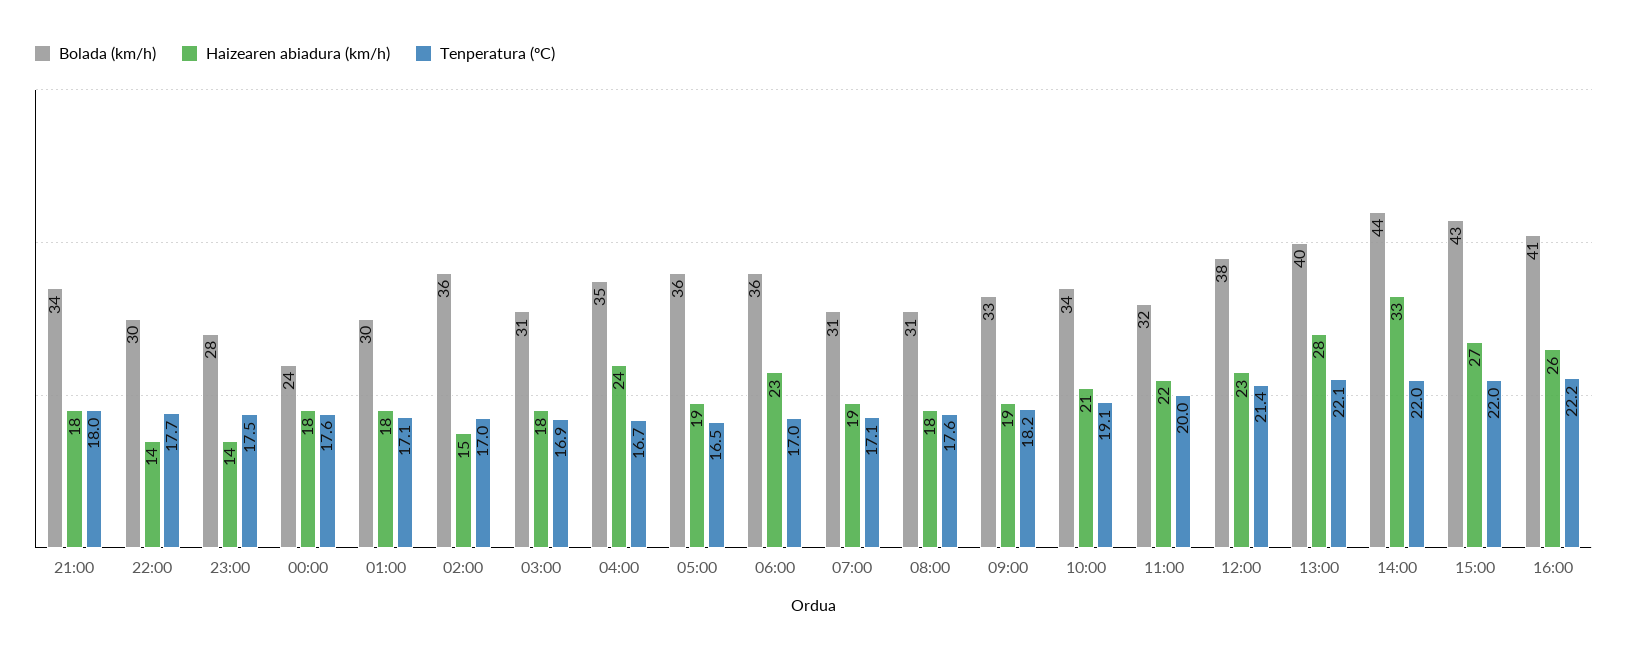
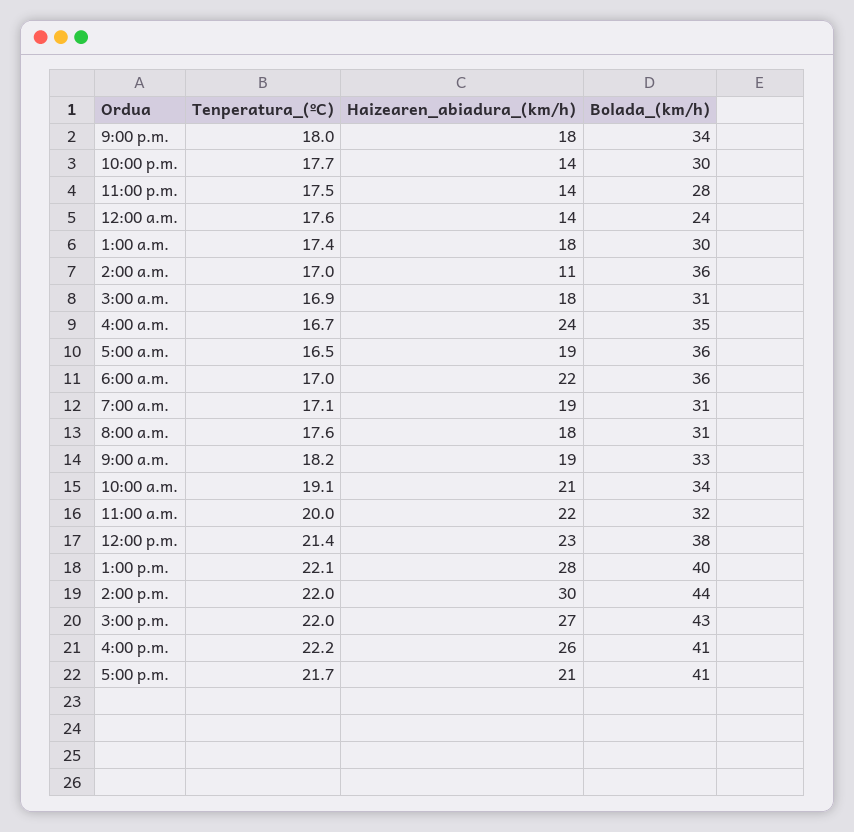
Haizearen abiadura (km/h), 00:00: 18 -> 14
Tenperatura (ºC), 01:00: 17.1 -> 17.4
Haizearen abiadura (km/h), 02:00: 15 -> 11
Haizearen abiadura (km/h), 06:00: 23 -> 22
Haizearen abiadura (km/h), 14:00: 33 -> 30
Tenperatura (ºC), 5:00 p.m.: none -> 21.7
Haizearen abiadura (km/h), 5:00 p.m.: none -> 21
Bolada (km/h), 5:00 p.m.: none -> 41

